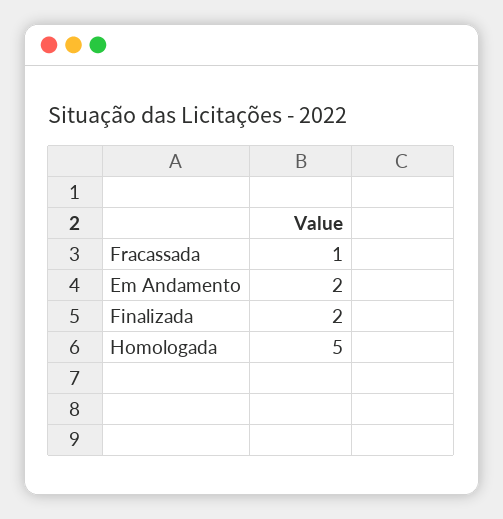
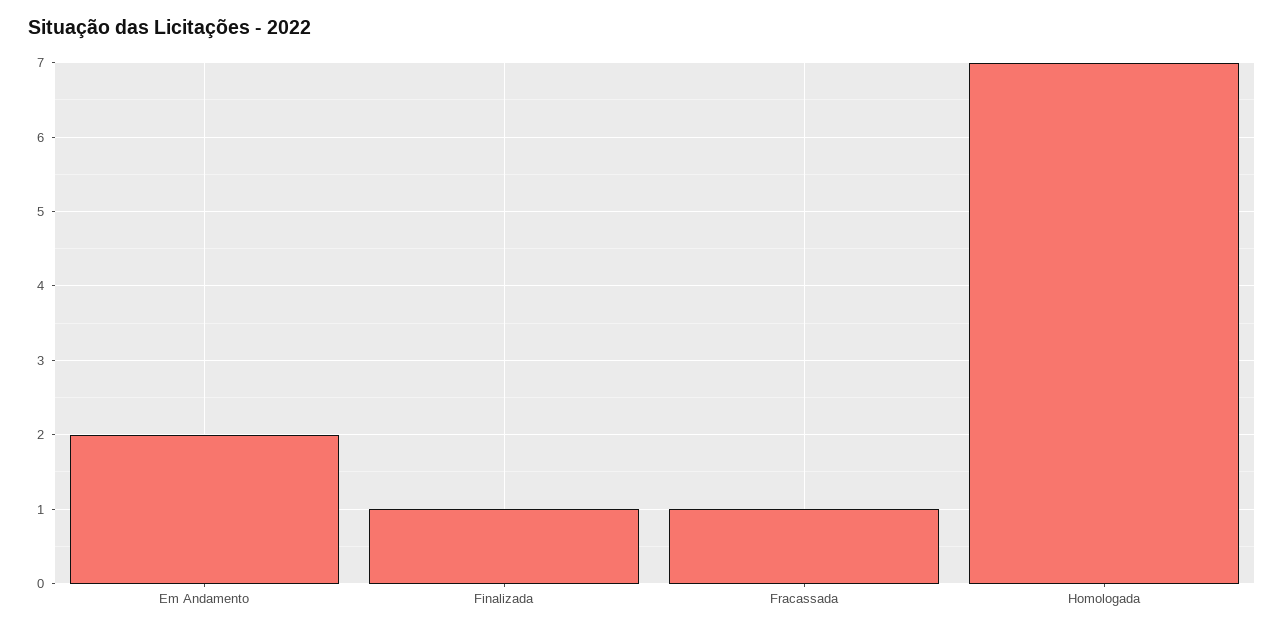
Finalizada: 2 -> 1
Homologada: 5 -> 7

